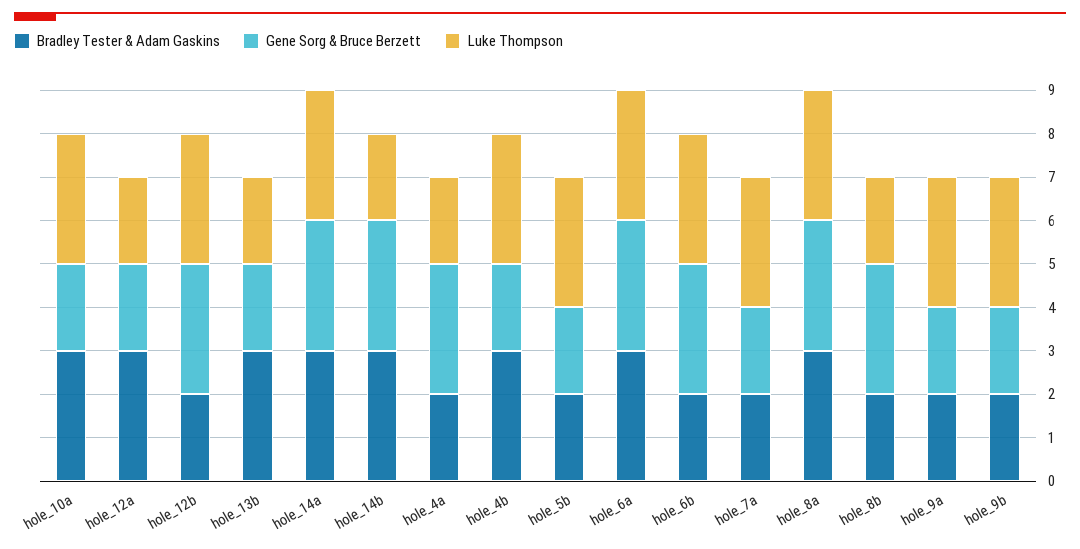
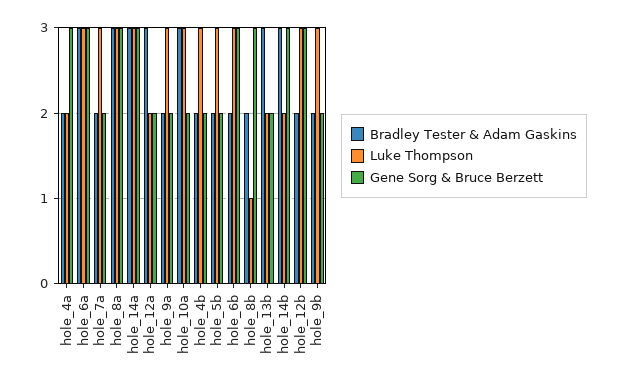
Bradley Tester & Adam Gaskins, hole_4b: 3 -> 2
Luke Thompson, hole_8b: 2 -> 1

